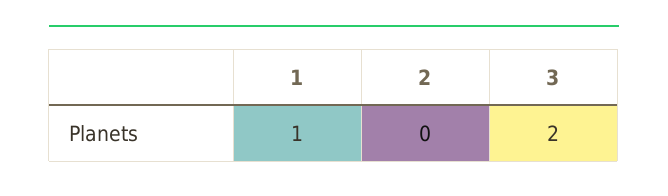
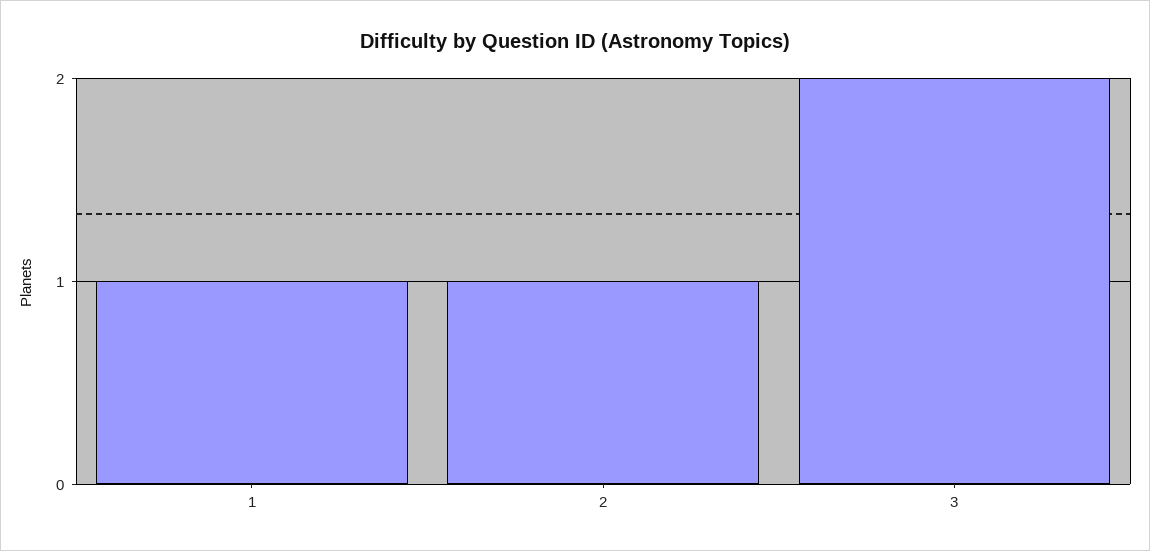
2: 0 -> 1

